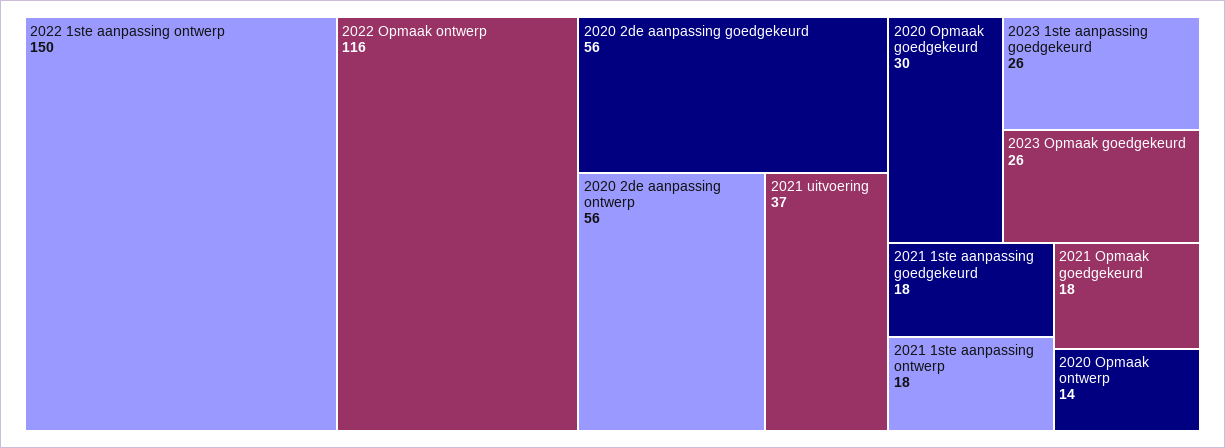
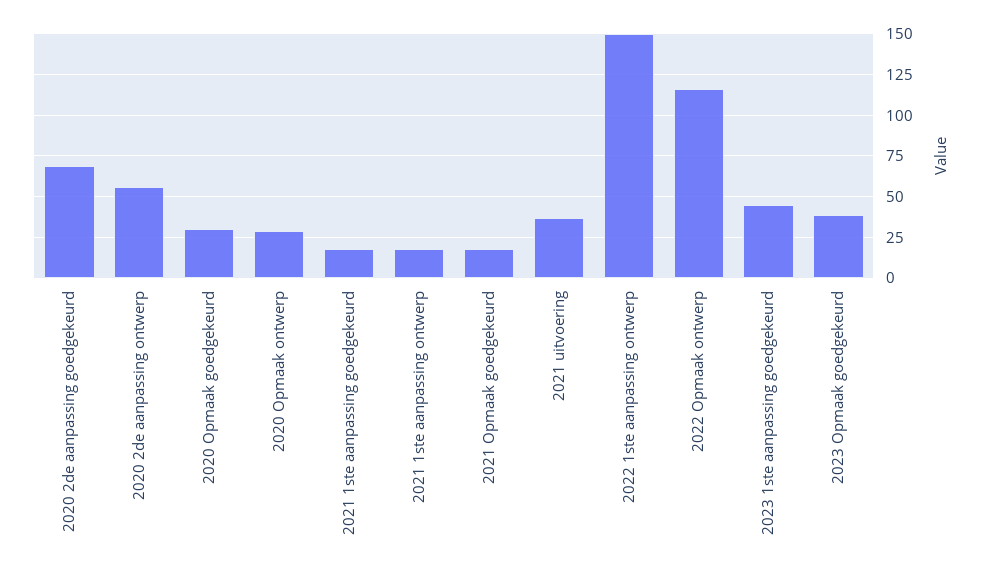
2020 2de aanpassing goedgekeurd: 56 -> 70
2023 1ste aanpassing goedgekeurd: 26 -> 45
2023 Opmaak goedgekeurd: 26 -> 40
2020 Opmaak ontwerp: 14 -> 30

